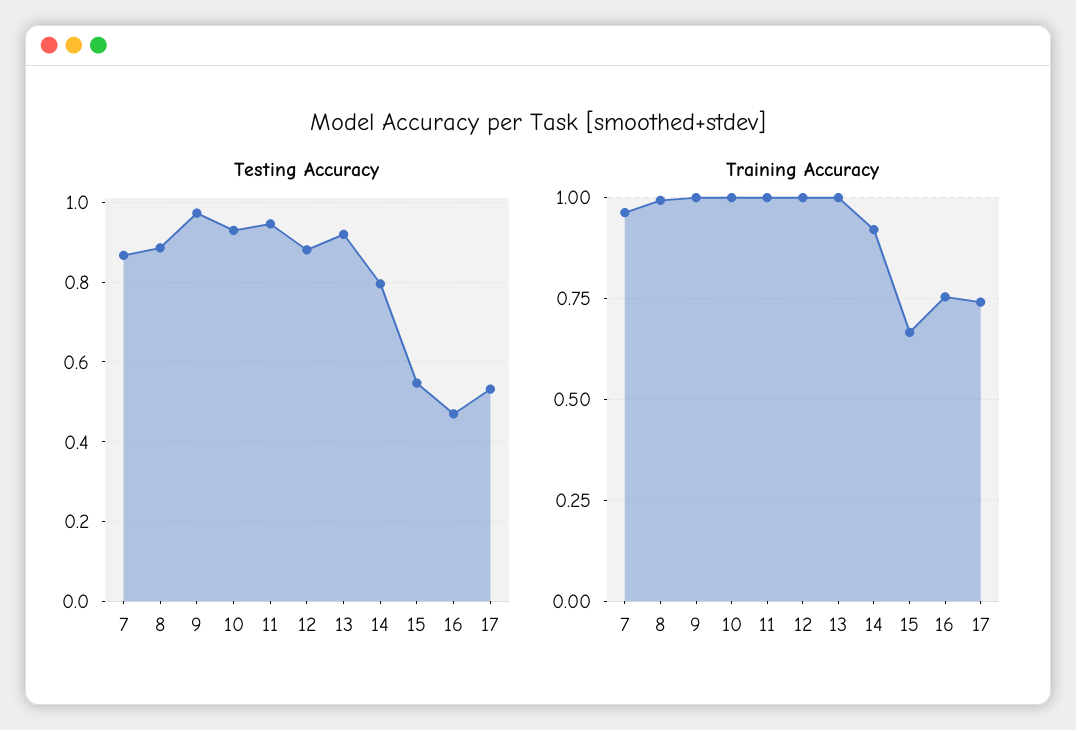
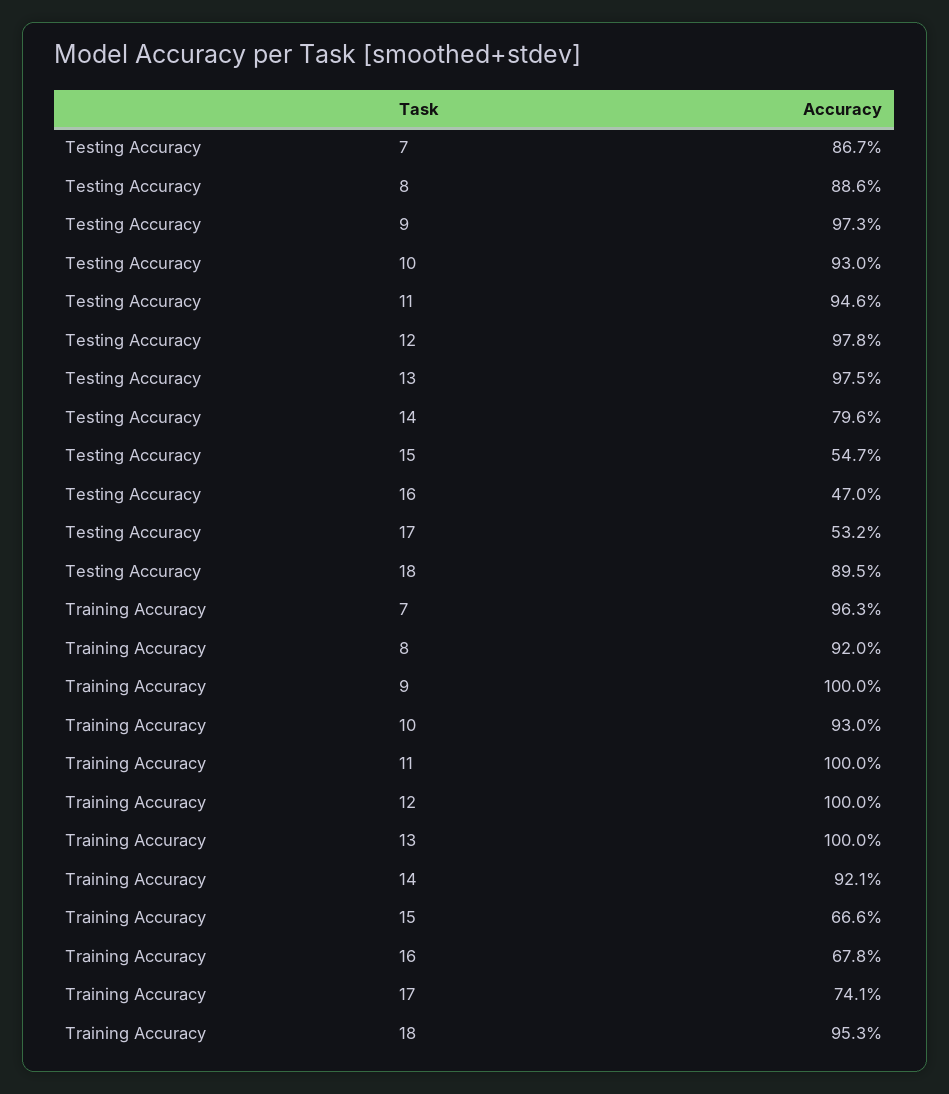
Testing Accuracy, 12: 0.88 -> 0.978
Testing Accuracy, 13: 0.92 -> 0.975
Training Accuracy, 8: 1 -> 0.92
Training Accuracy, 10: 1 -> 0.93
Training Accuracy, 16: 0.75 -> 0.678
Testing Accuracy, 18: none -> 0.895
Training Accuracy, 18: none -> 0.953

